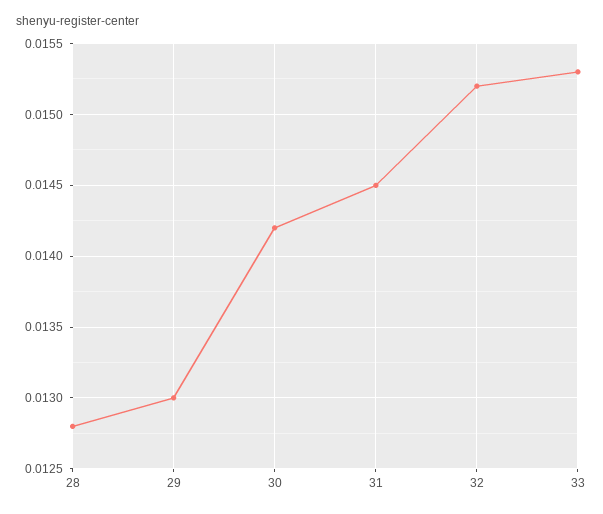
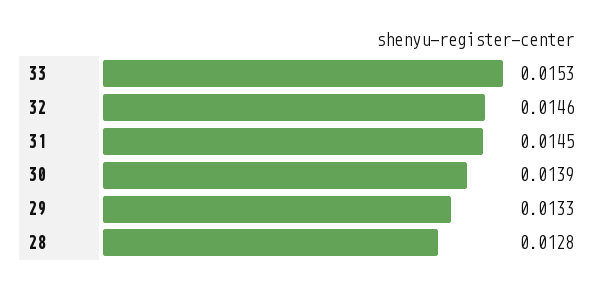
29: 0.013 -> 0.0133
30: 0.0142 -> 0.0139
32: 0.0152 -> 0.0146

